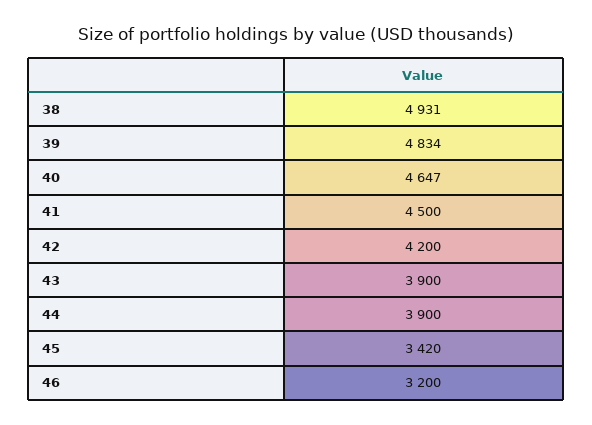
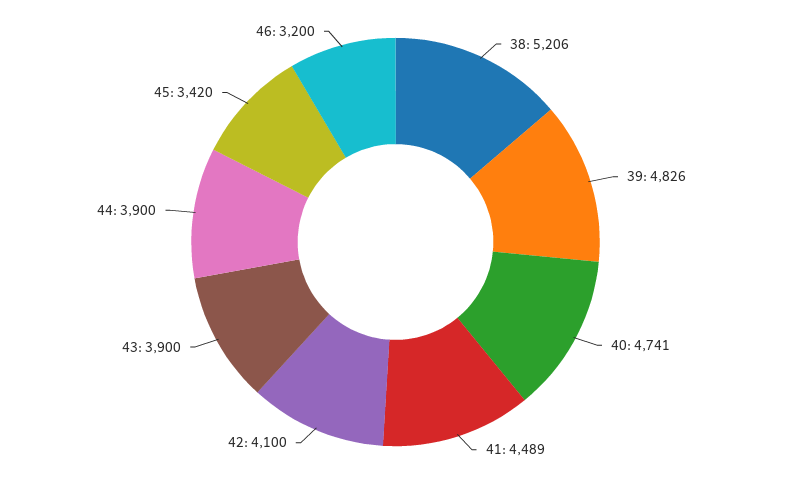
38: 4931 -> 5206
39: 4834 -> 4826
40: 4647 -> 4741
41: 4500 -> 4489
42: 4200 -> 4100

